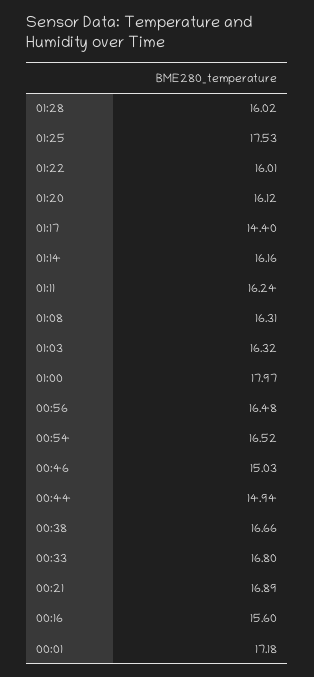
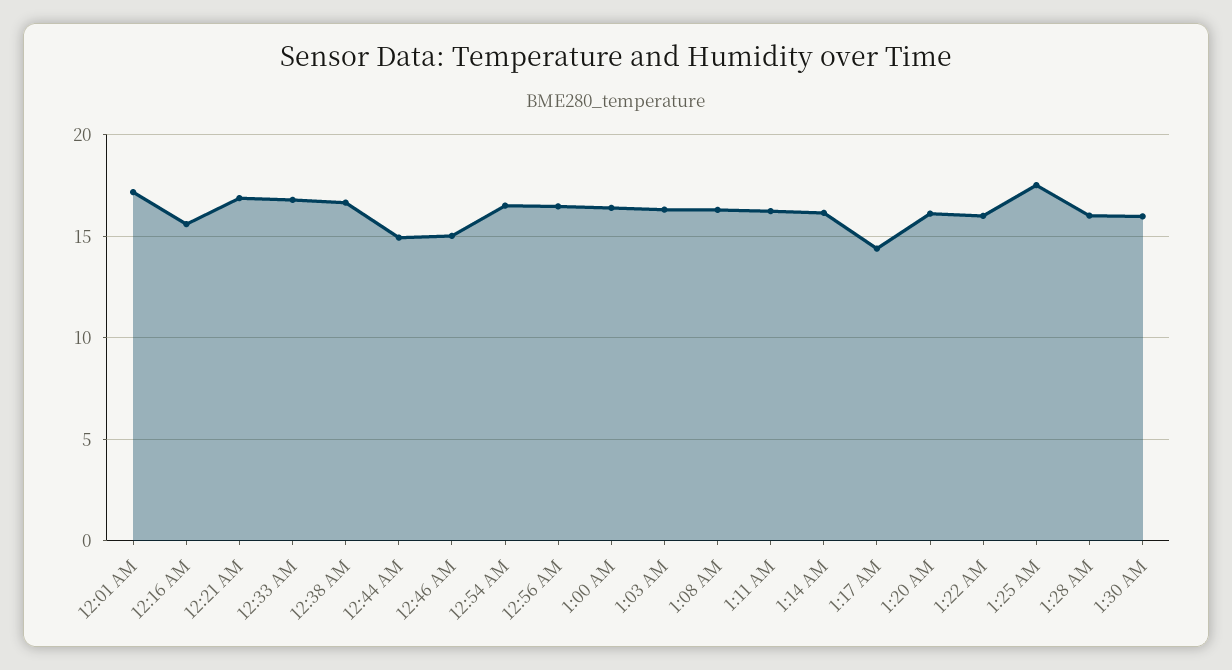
01:00: 17.97 -> 16.5
1:30 AM: none -> 16

